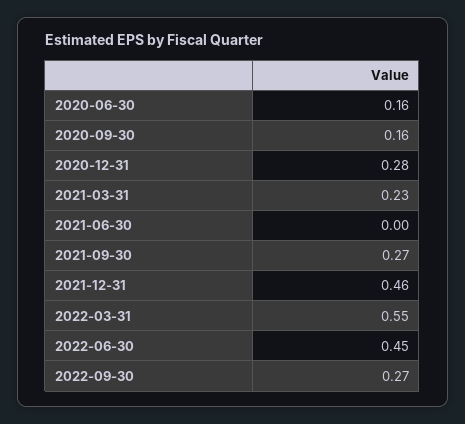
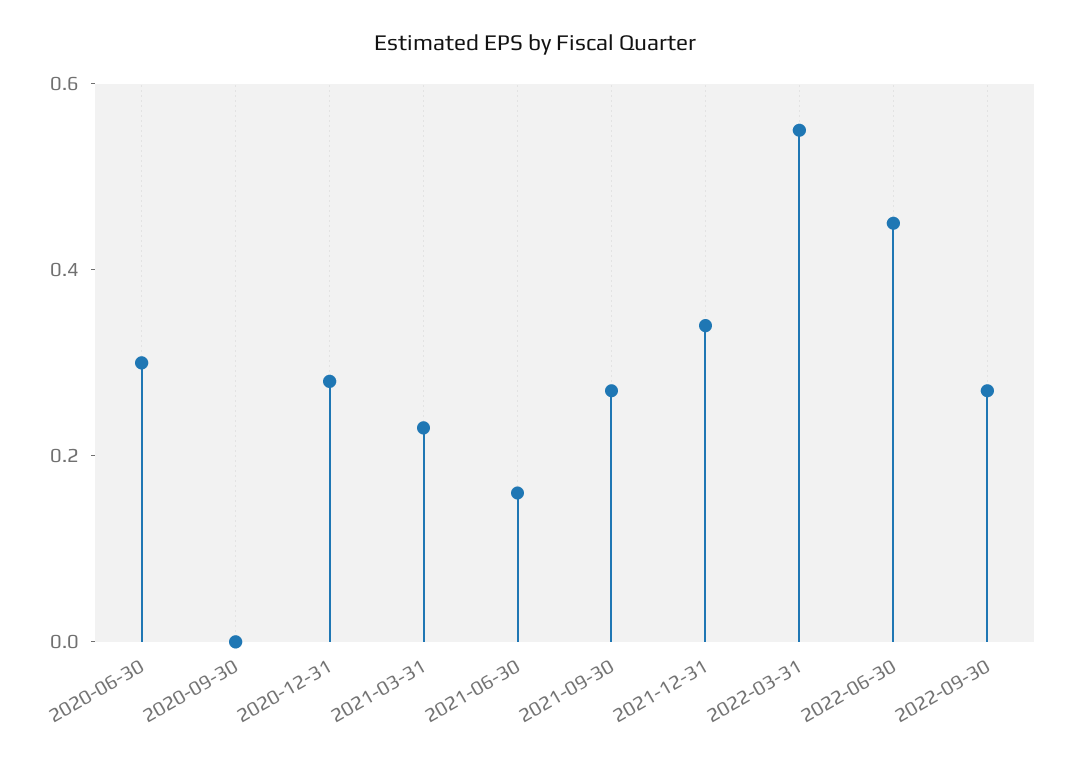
2020-06-30: 0.16 -> 0.3
2020-09-30: 0.16 -> 0
2021-06-30: 0 -> 0.15
2021-12-31: 0.46 -> 0.35

